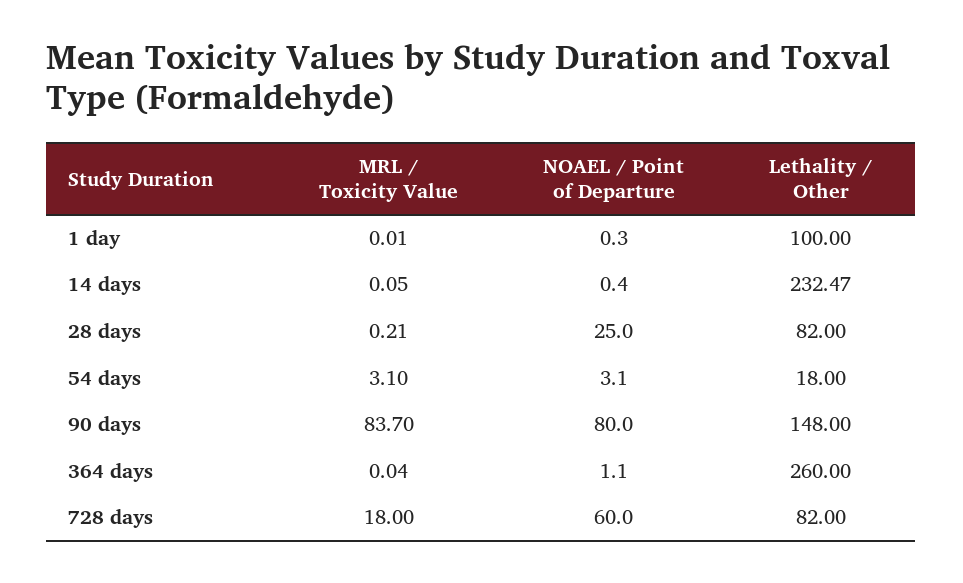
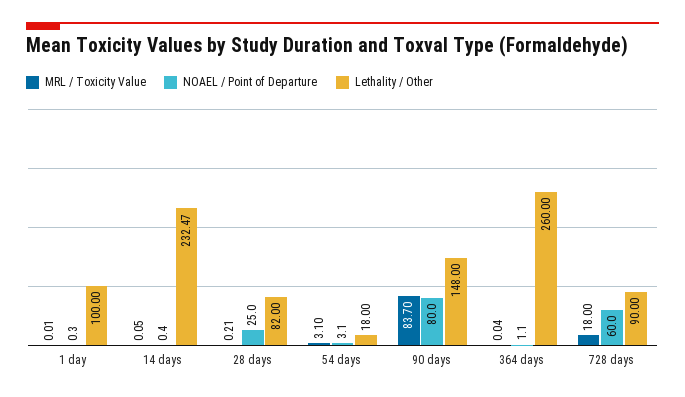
Lethality / Other, 728 days: 82 -> 90

